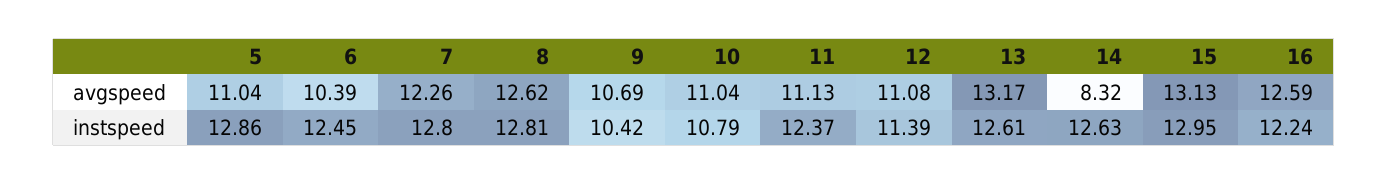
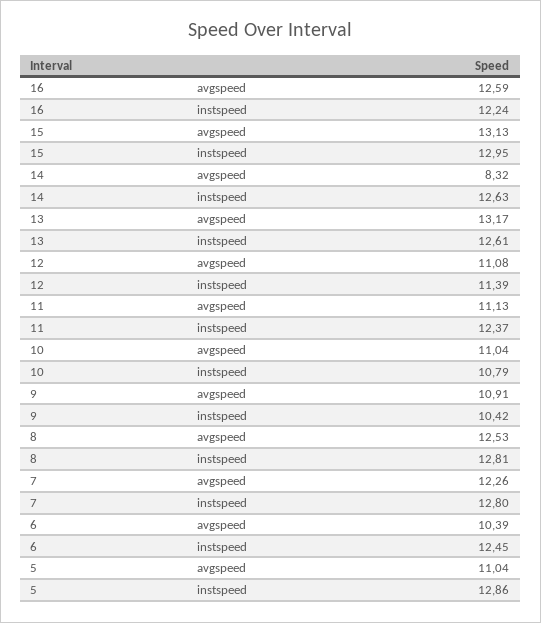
8, avgspeed: 12.62 -> 12.53
9, avgspeed: 10.69 -> 10.91

